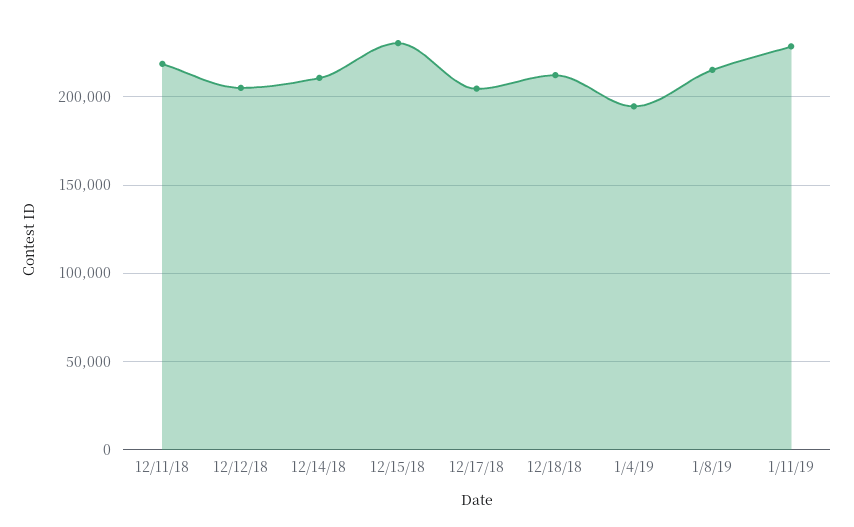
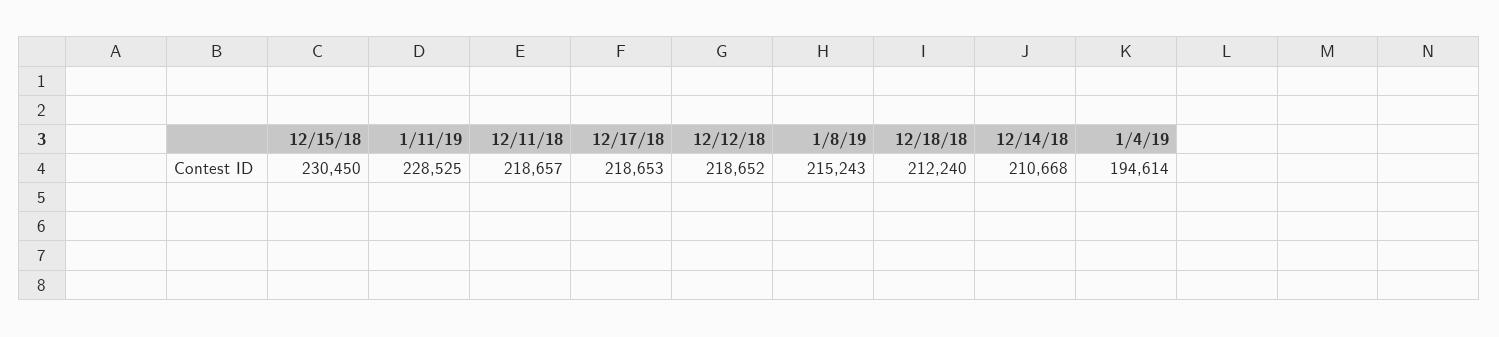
12/12/18: 205000 -> 218652
12/17/18: 205000 -> 218653

